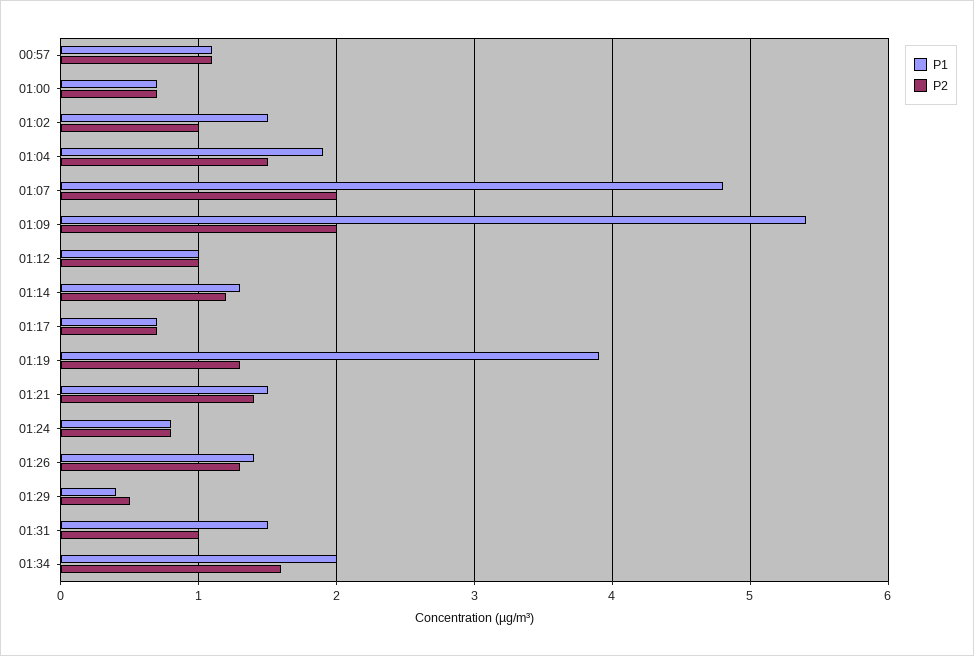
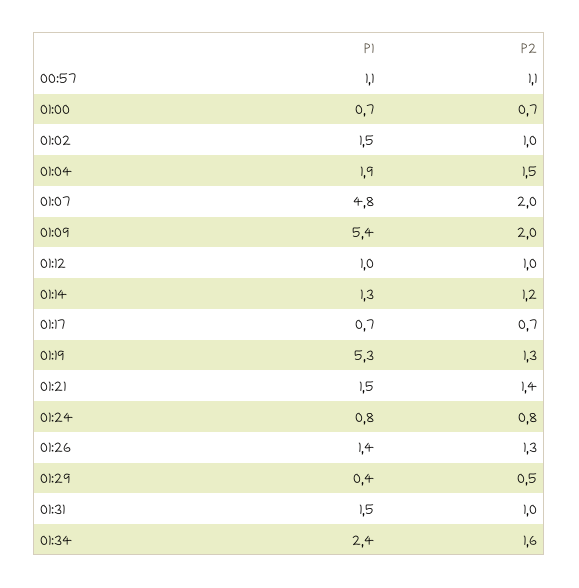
P1, 01:19: 3.9 -> 5.3
P1, 01:34: 2 -> 2.4

